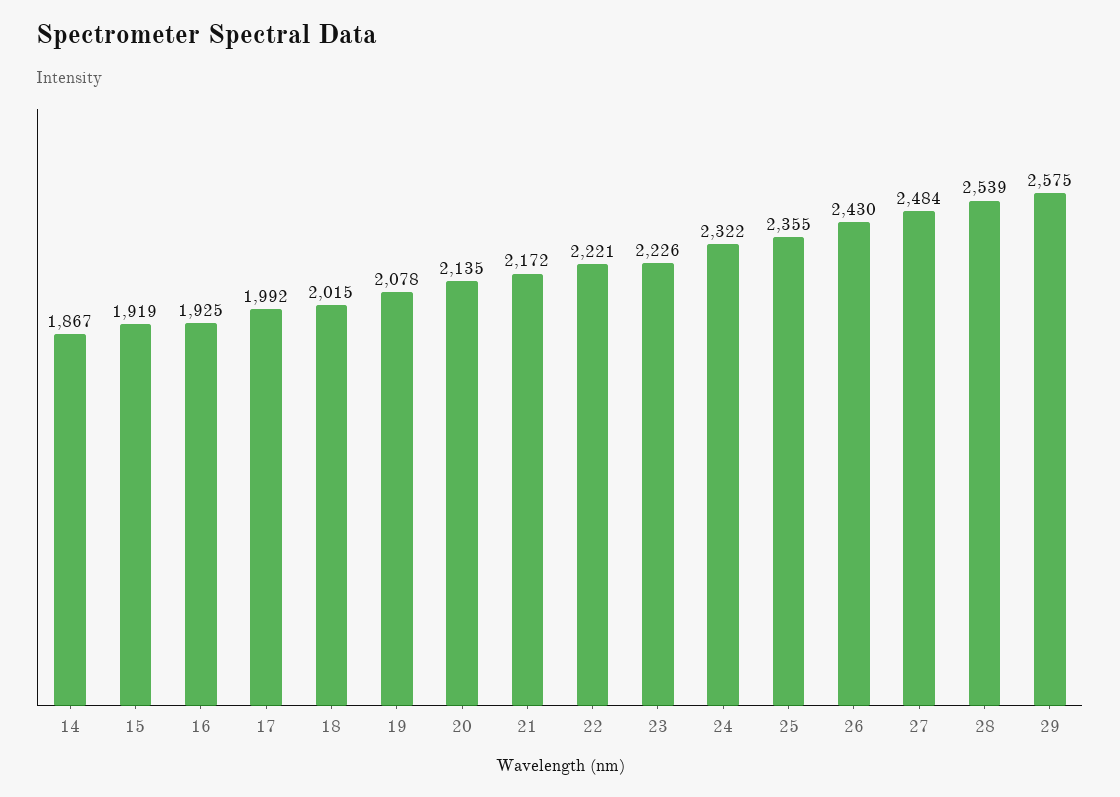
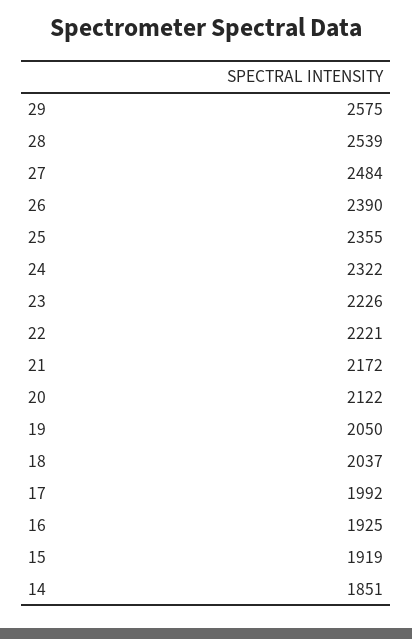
14: 1867 -> 1851
18: 2015 -> 2037
19: 2078 -> 2050
20: 2135 -> 2122
26: 2430 -> 2390

